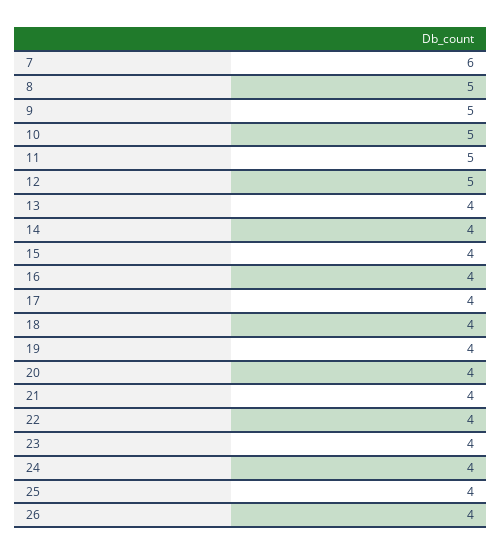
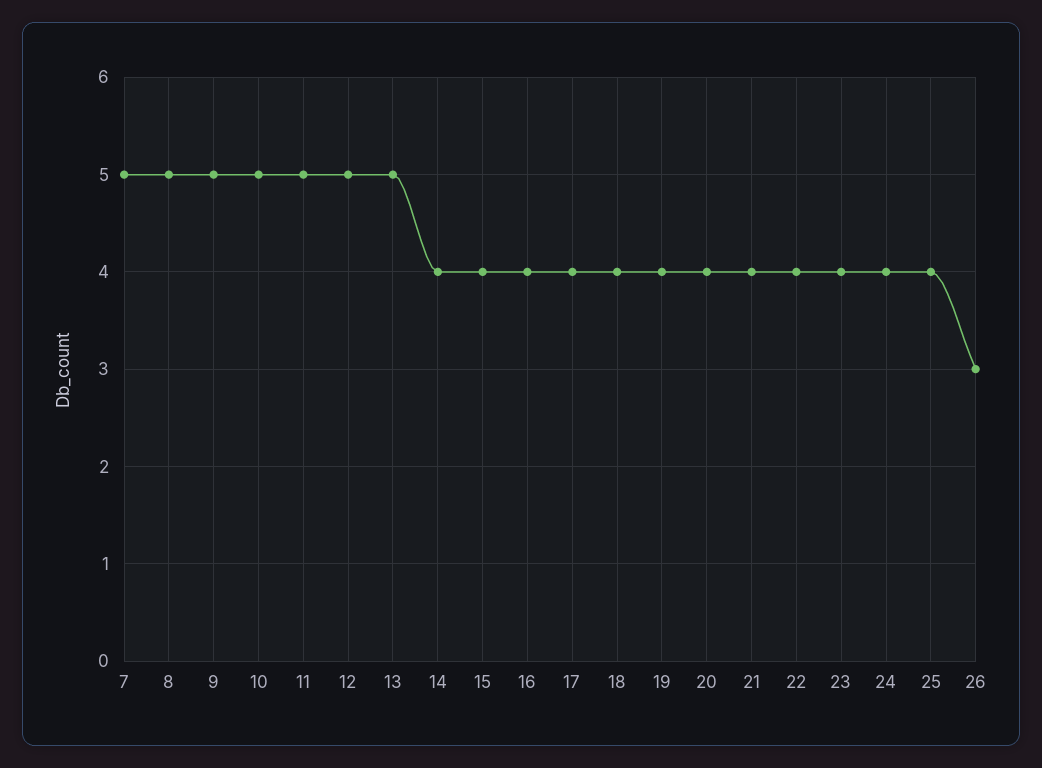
7: 6 -> 5
13: 4 -> 5
26: 4 -> 3

